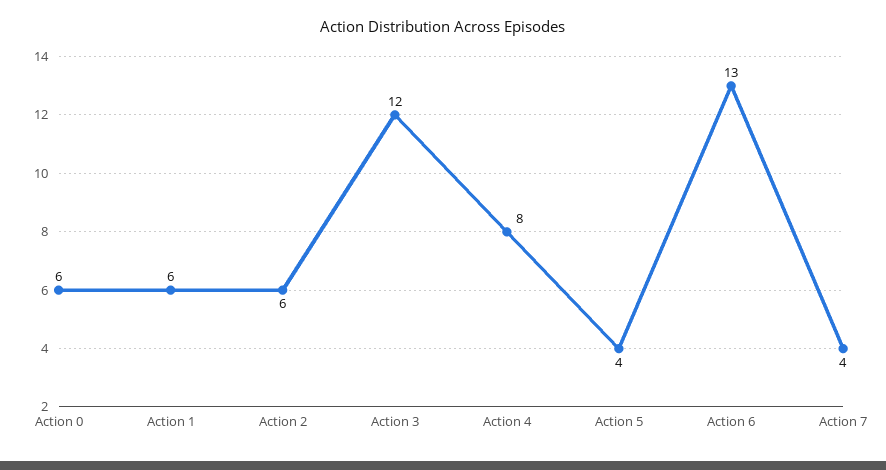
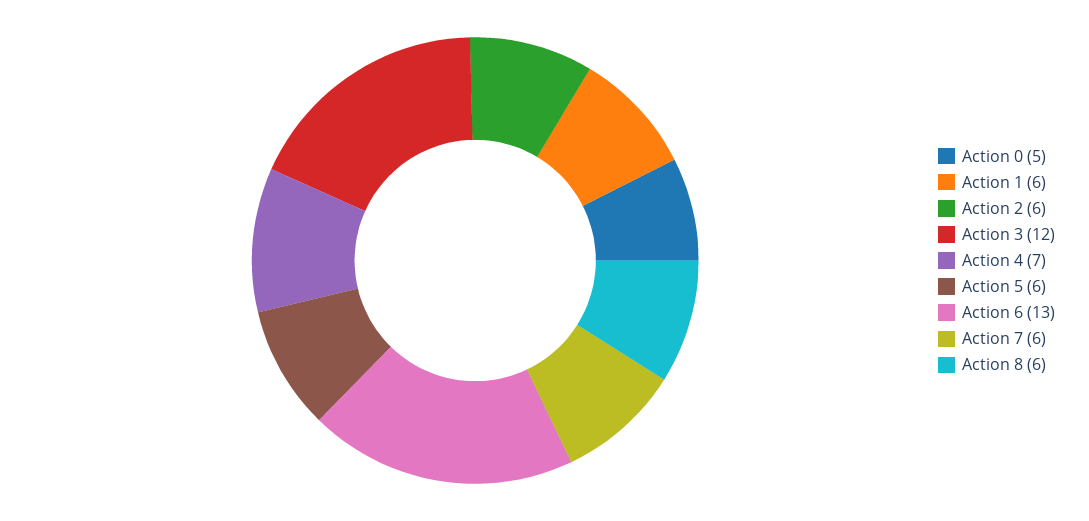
Action 0: 6 -> 5
Action 4: 8 -> 7
Action 5: 4 -> 6
Action 7: 4 -> 6
Action 8: none -> 6

